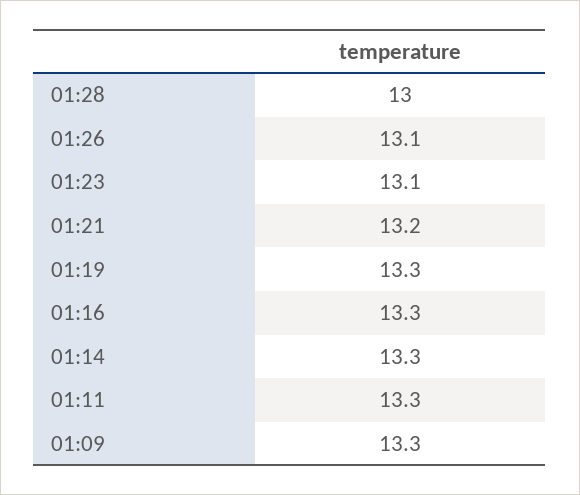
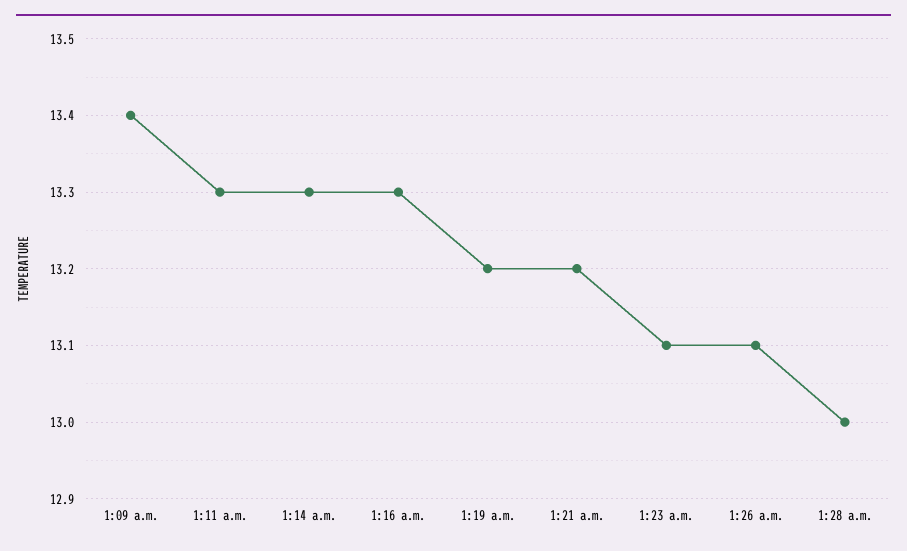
01:19: 13.3 -> 13.2
01:09: 13.3 -> 13.4

